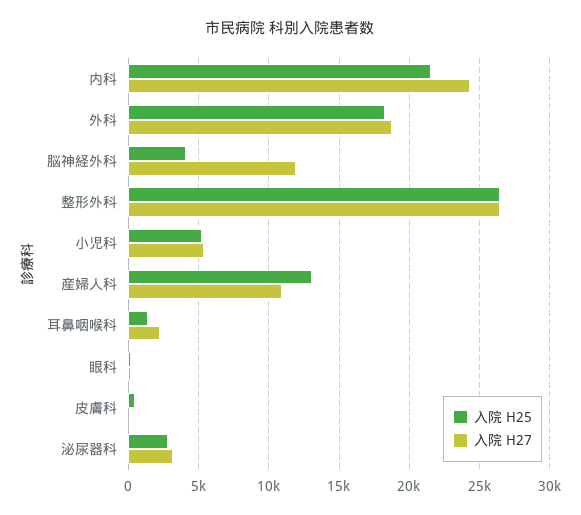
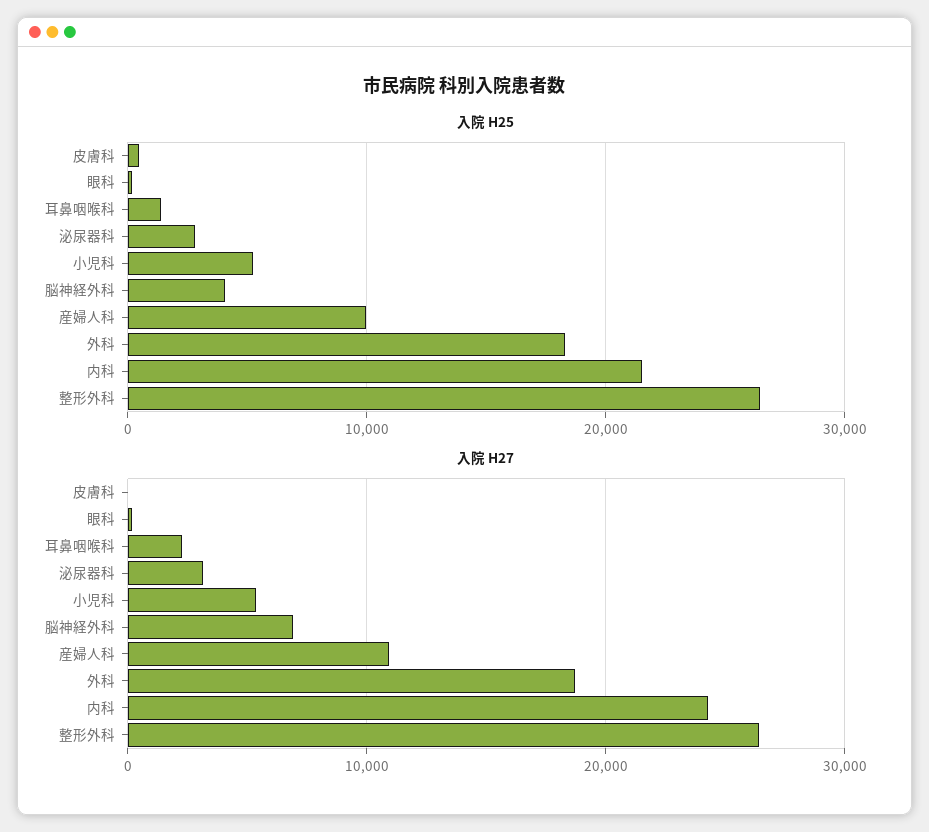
入院 H27, 脳神経外科: 12000 -> 7000
入院 H25, 産婦人科: 13000 -> 10000

